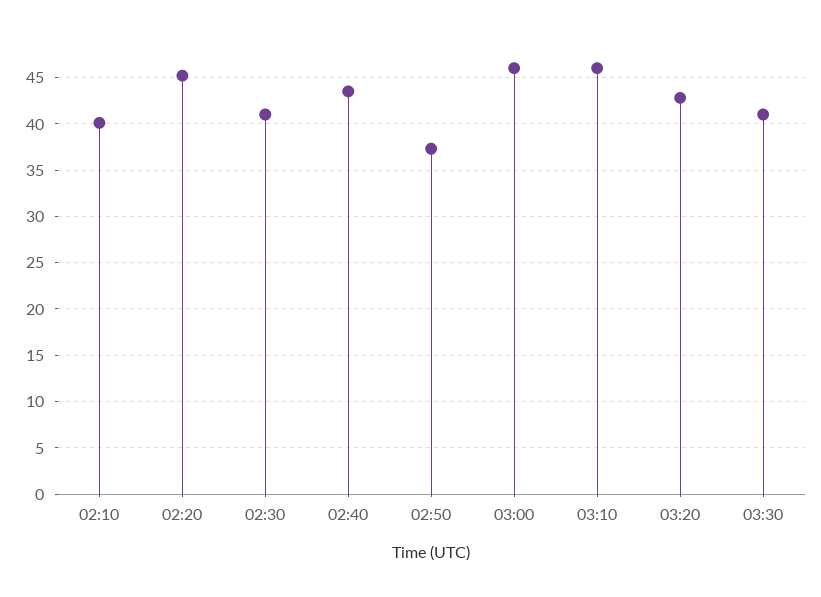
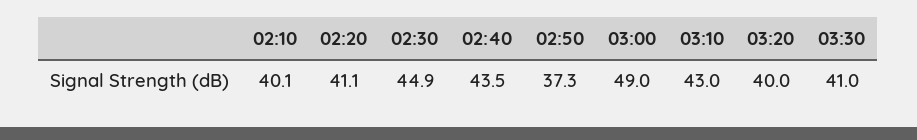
02:20: 45 -> 41.1
02:30: 41 -> 44.9
03:00: 46 -> 49
03:10: 46 -> 43
03:20: 43 -> 40

